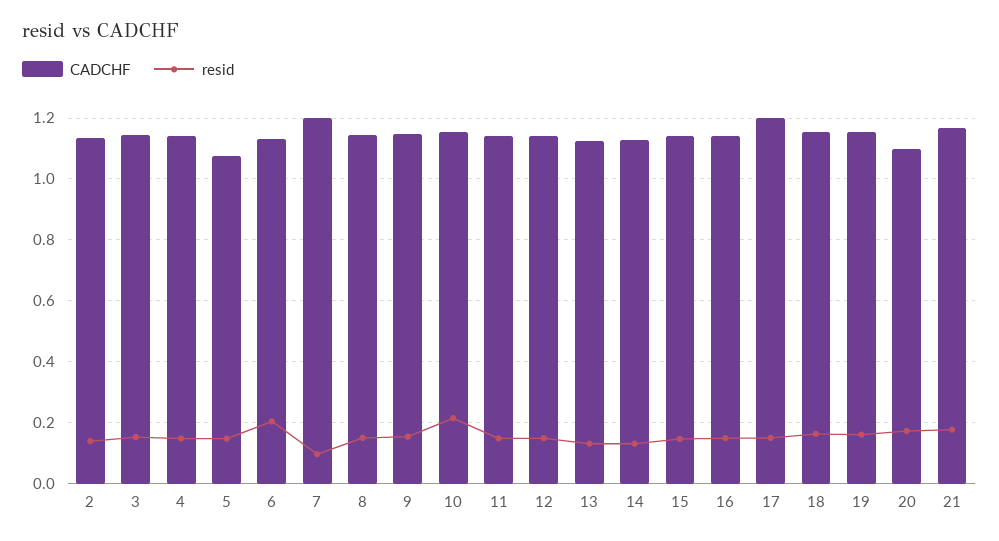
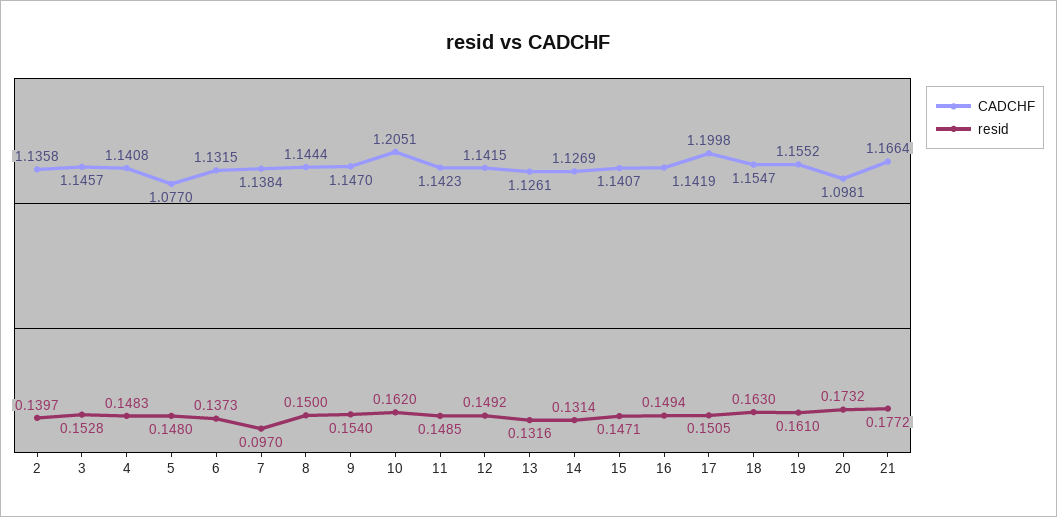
resid, 6: 0.2 -> 0.1373
CADCHF, 7: 1.2 -> 1.1384
CADCHF, 10: 1.16 -> 1.2051
resid, 10: 0.22 -> 0.162

